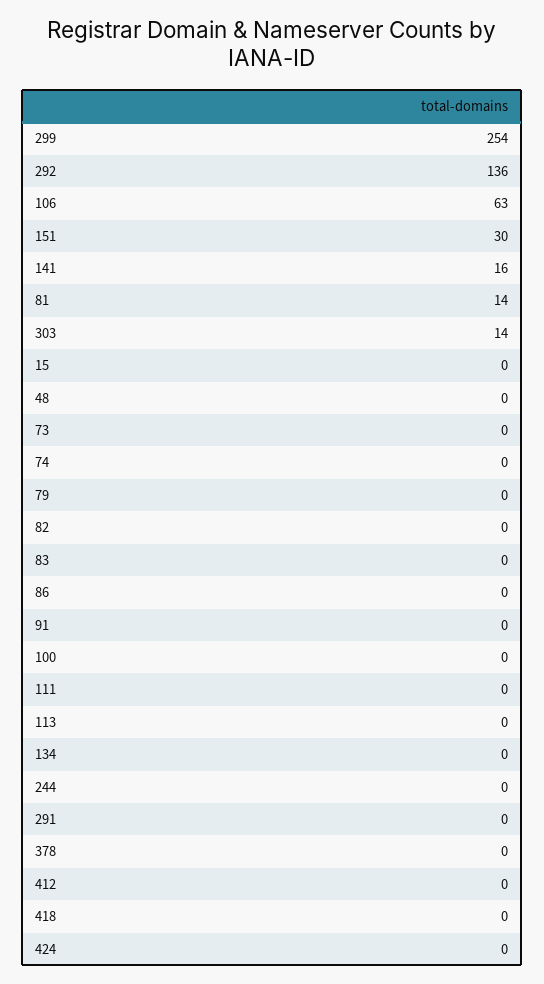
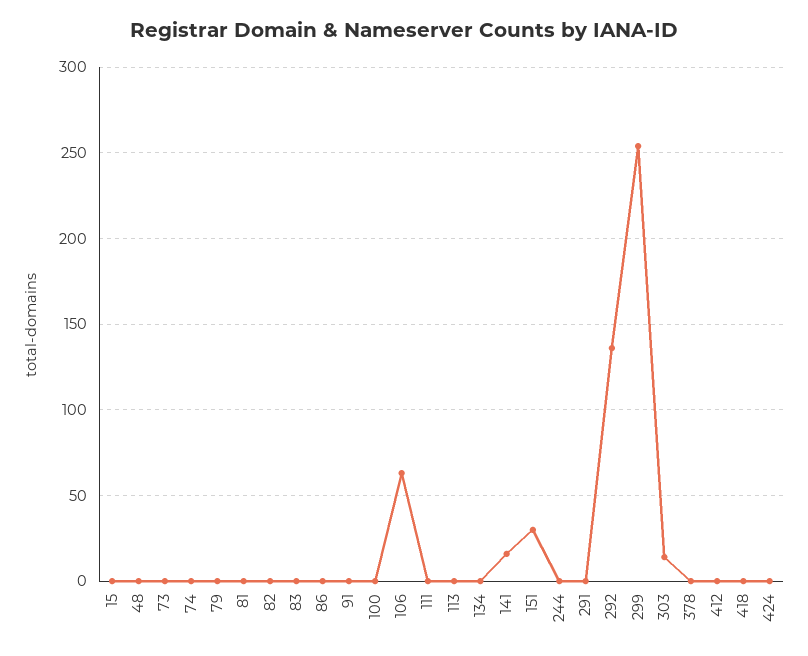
81: 14 -> 0

